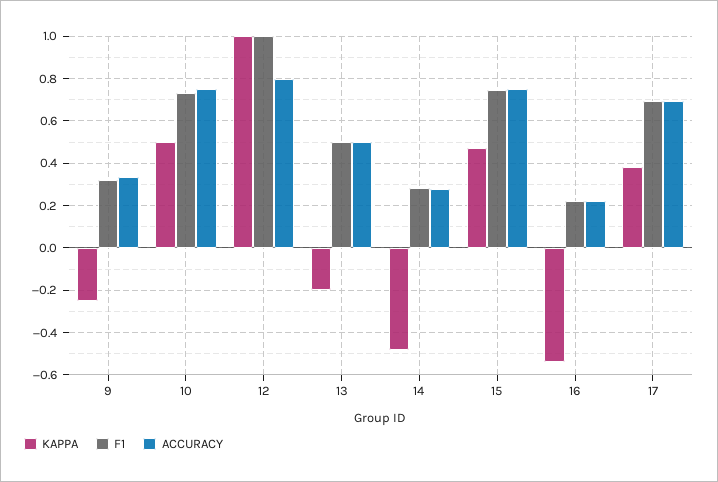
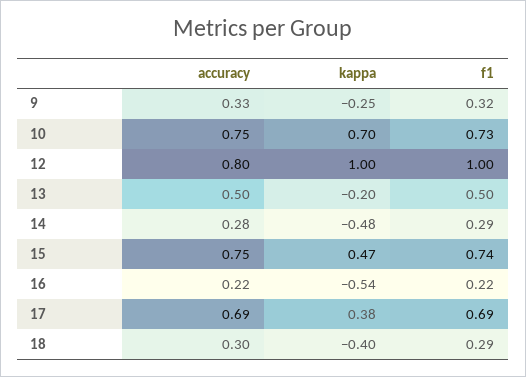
KAPPA, 10: 0.5 -> 0.7
ACCURACY, 18: none -> 0.3
KAPPA, 18: none -> -0.4
F1, 18: none -> 0.29

